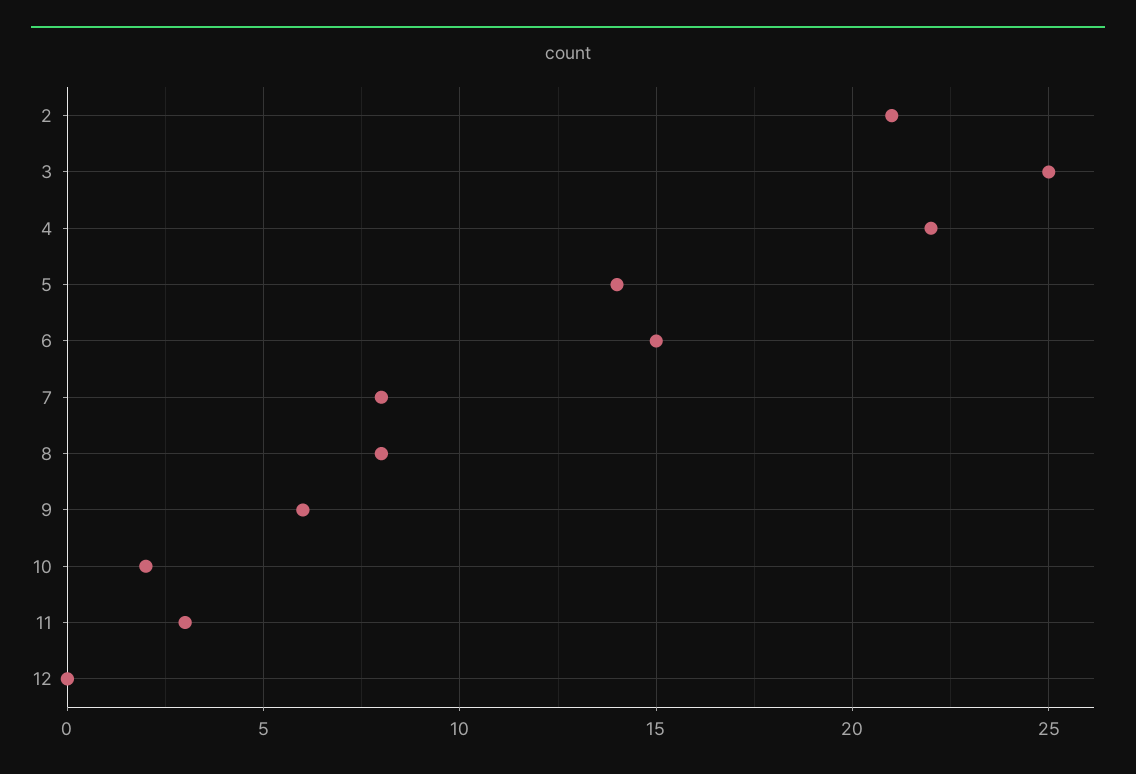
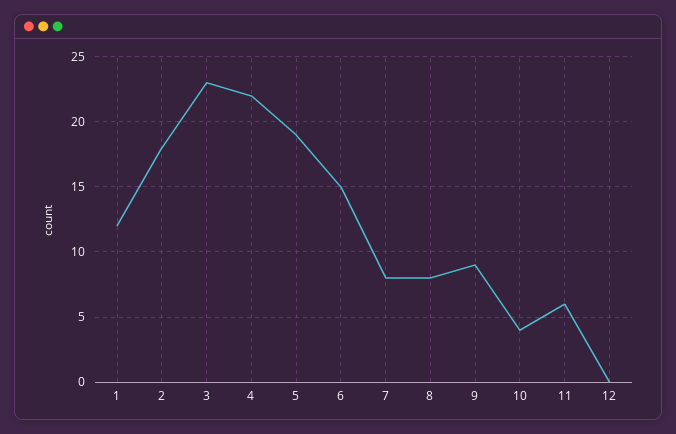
2: 21 -> 18
3: 25 -> 23
5: 14 -> 19
9: 6 -> 9
10: 2 -> 4
11: 3 -> 6
1: none -> 12

